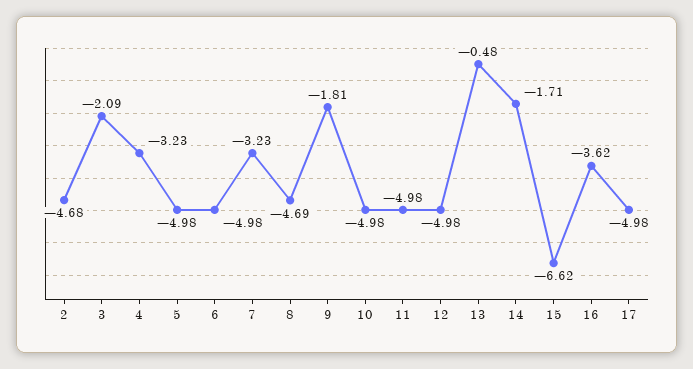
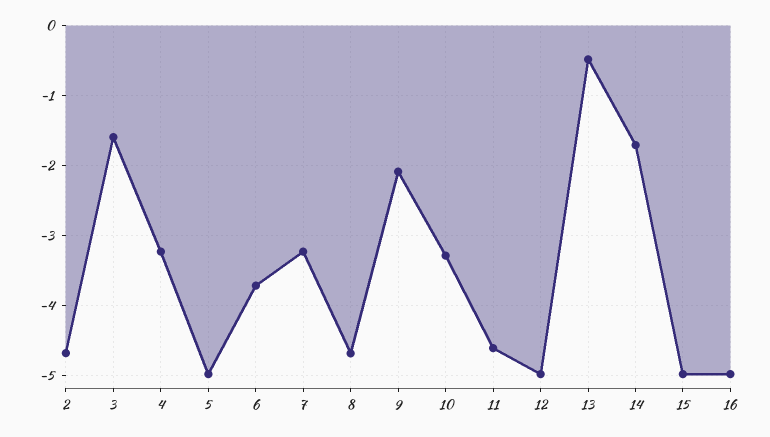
3: -2.09 -> -1.6
6: -4.98 -> -3.7
9: -1.81 -> -2.1
10: -4.98 -> -3.3
11: -4.98 -> -4.6
15: -6.62 -> -5
16: -3.62 -> -5
17: -4.98 -> none

